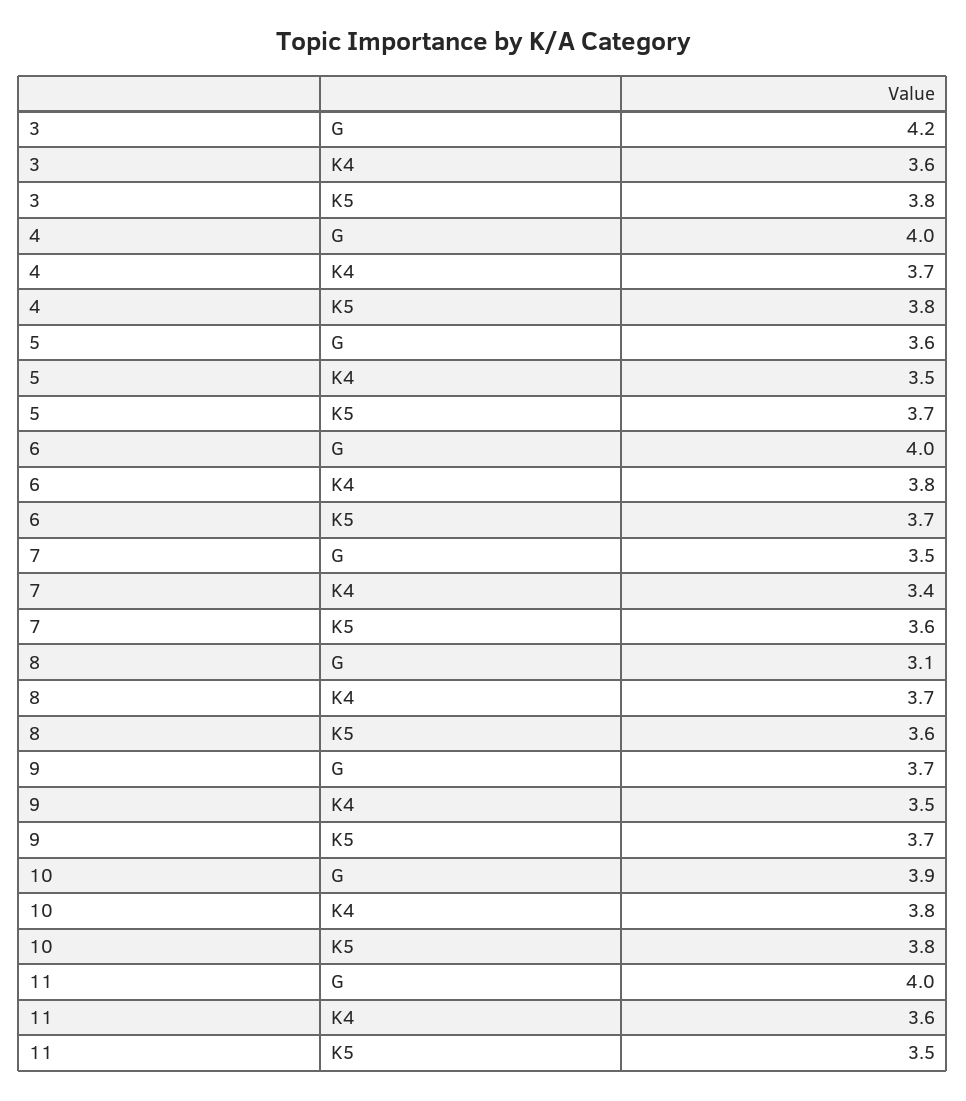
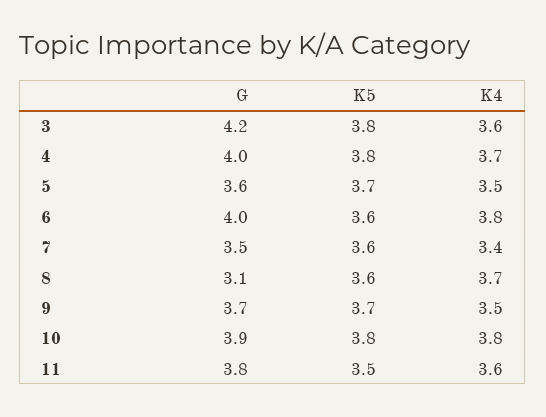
6, K5: 3.7 -> 3.6
11, G: 4 -> 3.8

